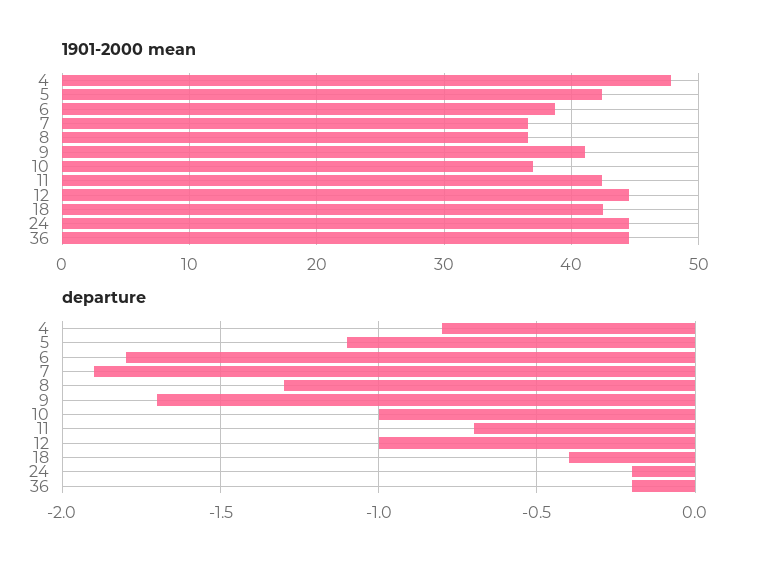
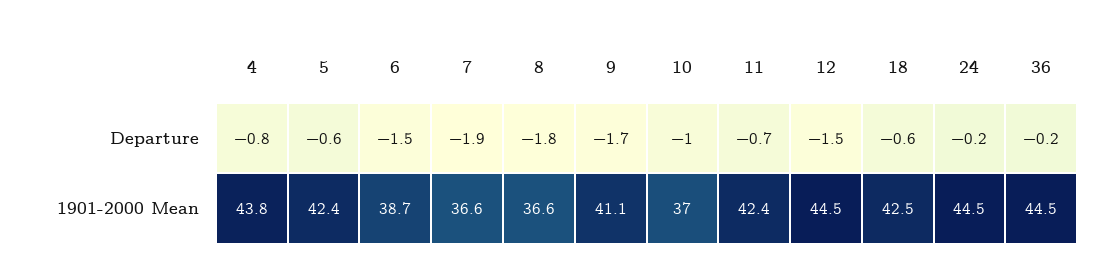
1901-2000 mean, 4: 48 -> 43.8
departure, 5: -1.1 -> -0.6
departure, 6: -1.8 -> -1.5
departure, 8: -1.3 -> -1.8
departure, 12: -1 -> -1.5
departure, 18: -0.4 -> -0.6

